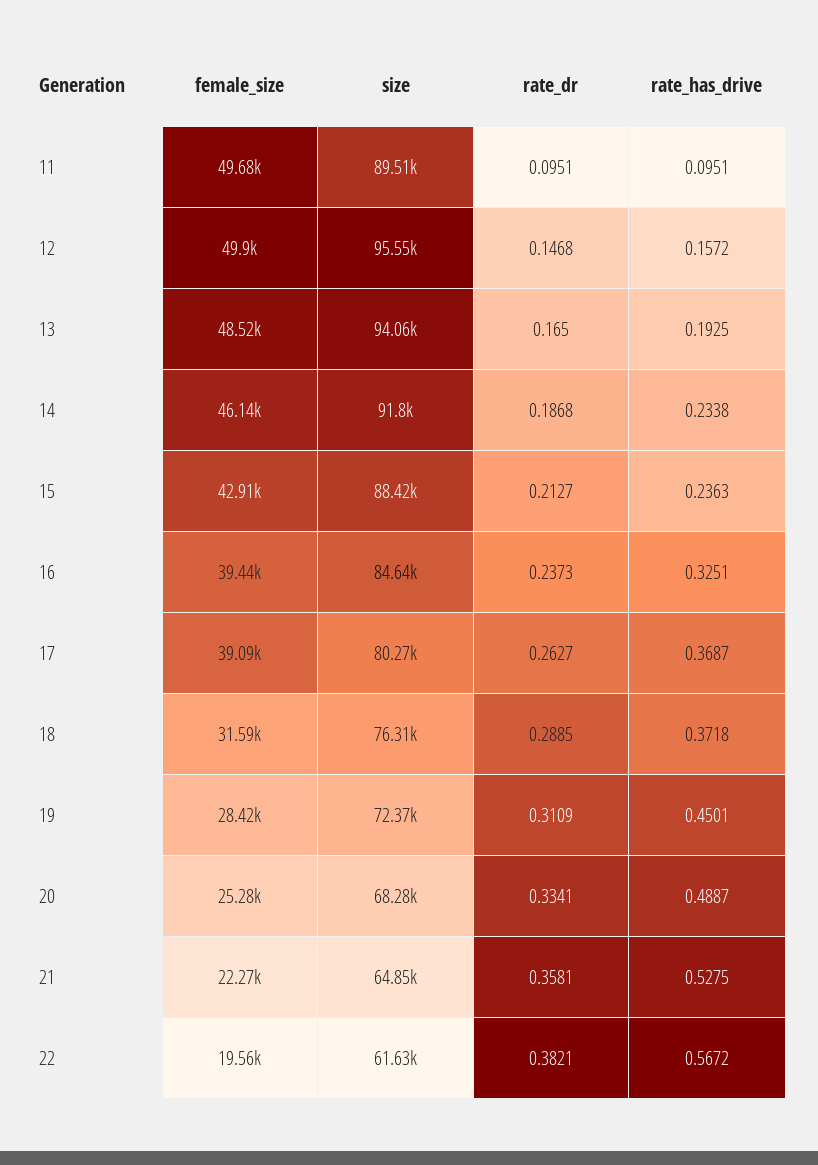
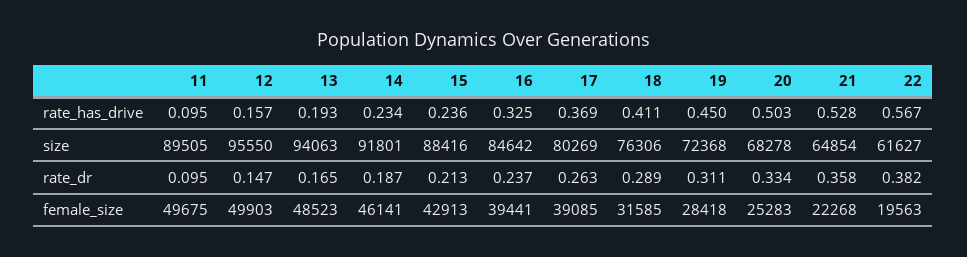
rate_has_drive, 18: 0.3718 -> 0.411
rate_has_drive, 20: 0.4887 -> 0.503

